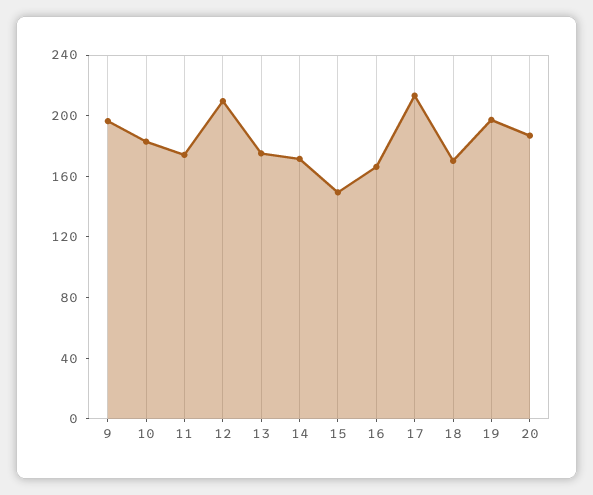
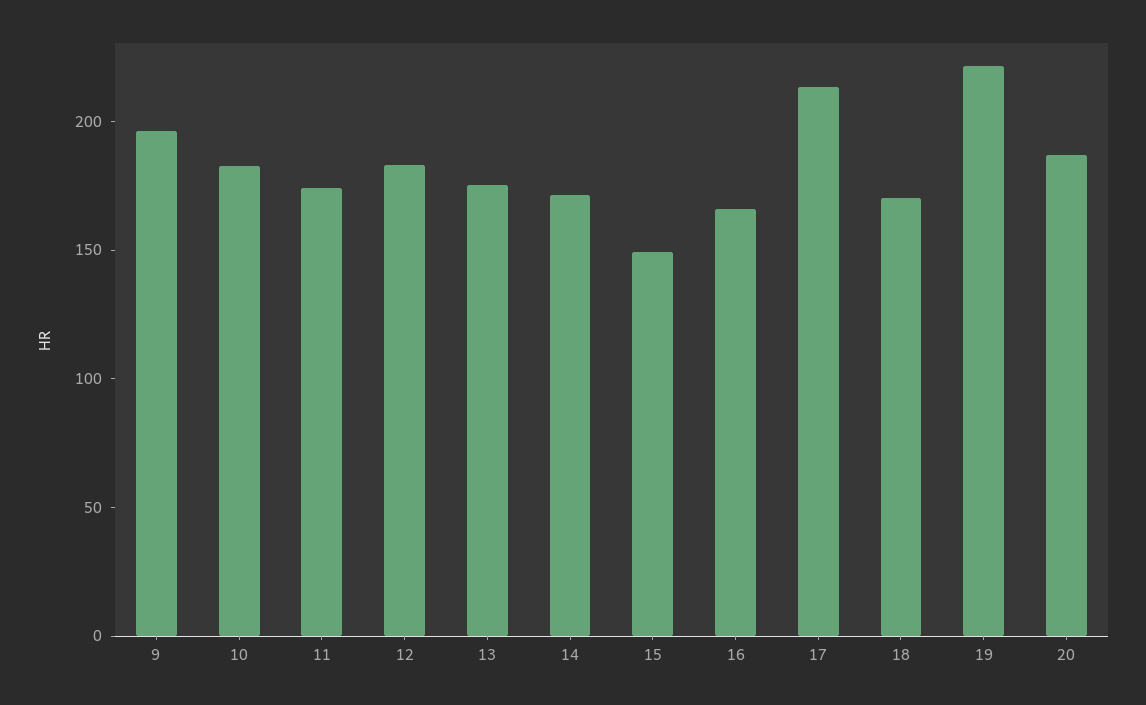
12: 210 -> 180
19: 200 -> 220

